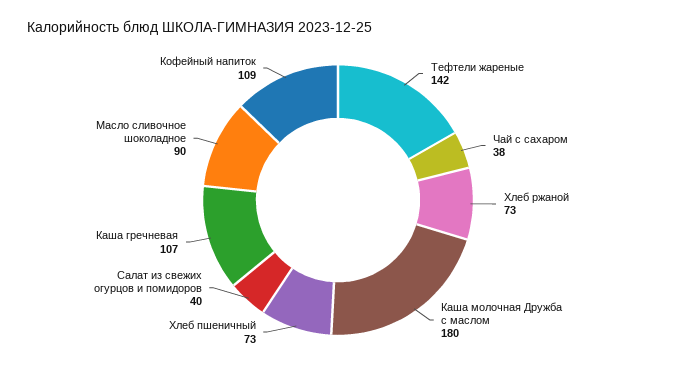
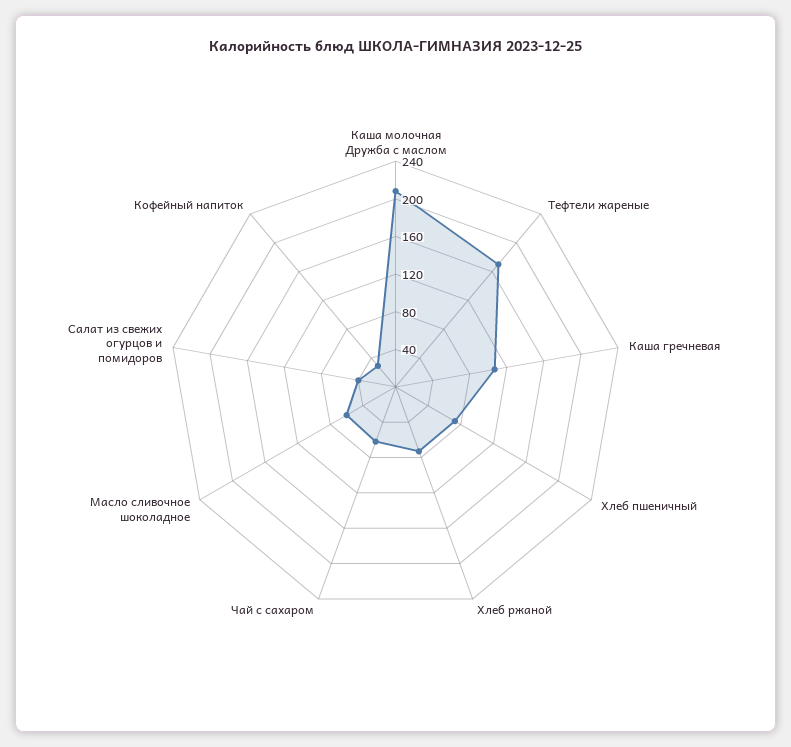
Тефтели жареные: 142 -> 170
Чай с сахаром: 38 -> 60
Каша молочная Дружба с маслом: 180 -> 210
Масло сливочное шоколадное: 90 -> 60
Кофейный напиток: 109 -> 30

